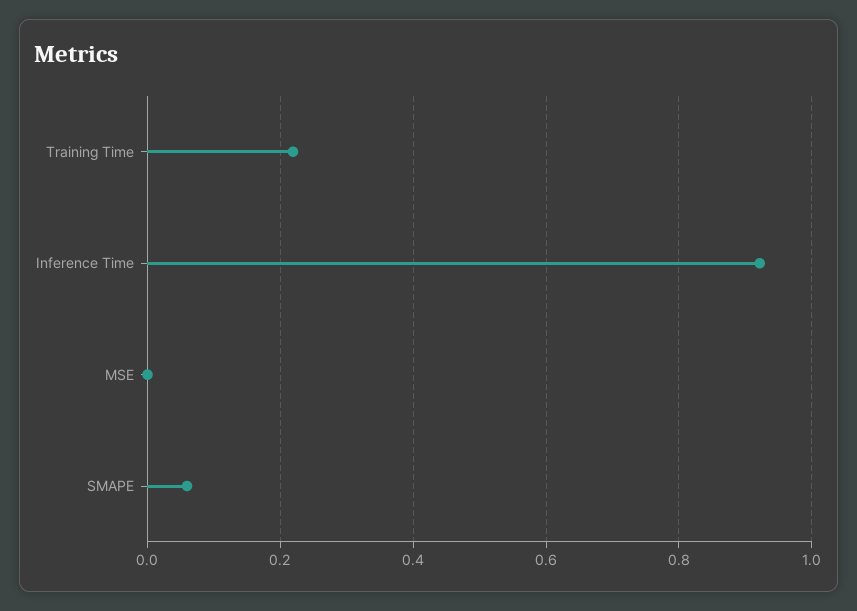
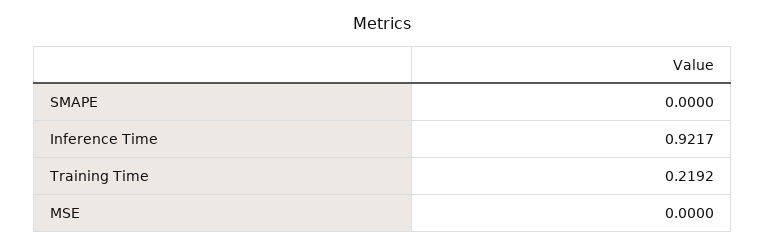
SMAPE: 0.06 -> 0

